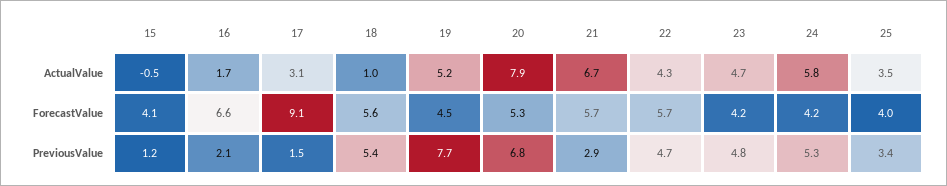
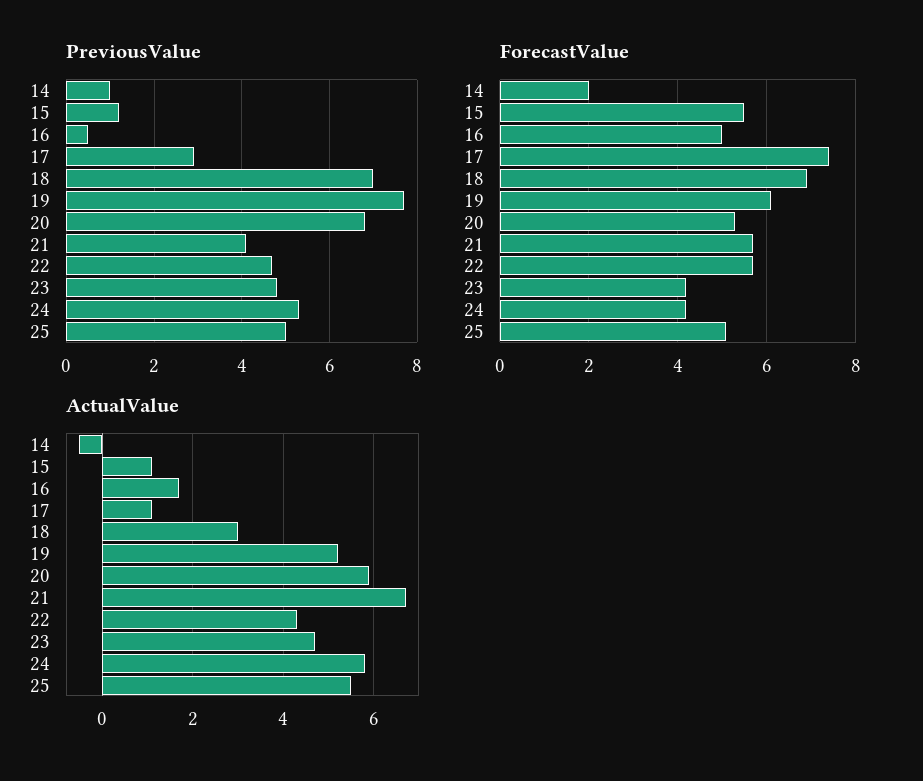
ActualValue, 15: -0.5 -> 1
ActualValue, 17: 3.1 -> 1
ActualValue, 18: 1 -> 3
ActualValue, 20: 7.9 -> 6
ActualValue, 25: 3.5 -> 5.5
ForecastValue, 15: 4.1 -> 5.5
ForecastValue, 16: 6.6 -> 5
ForecastValue, 17: 9.1 -> 7.5
ForecastValue, 18: 5.6 -> 7
ForecastValue, 19: 4.5 -> 6
ForecastValue, 25: 4 -> 5
PreviousValue, 16: 2.1 -> 0.5
PreviousValue, 17: 1.5 -> 3
PreviousValue, 18: 5.4 -> 7
PreviousValue, 21: 2.9 -> 4
PreviousValue, 25: 3.4 -> 5
PreviousValue, 14: none -> 1
ForecastValue, 14: none -> 2
ActualValue, 14: none -> -0.5

